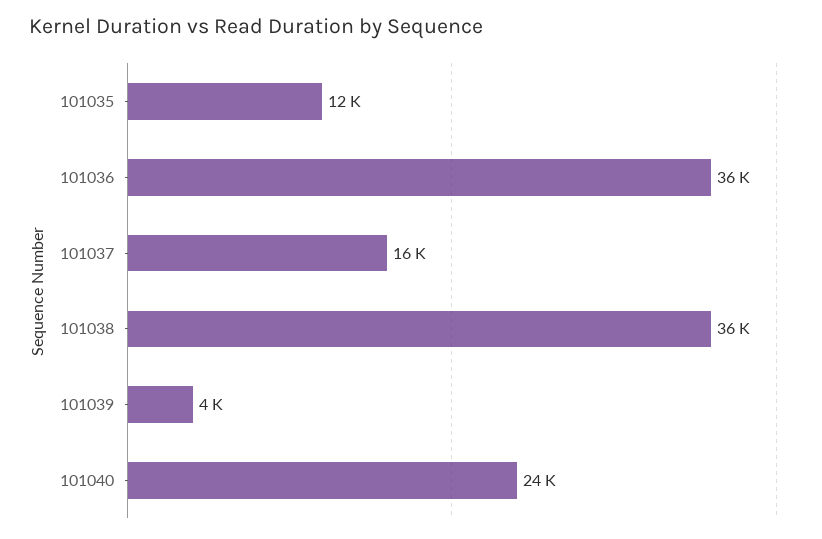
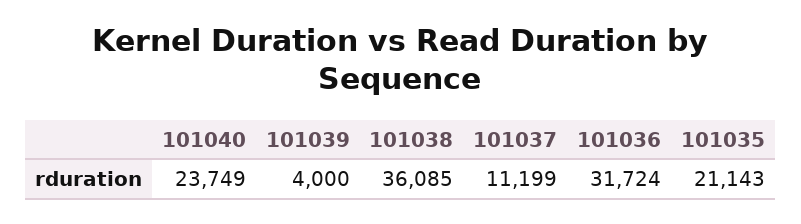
101035: 12000 -> 21143
101036: 36000 -> 31724
101037: 16000 -> 11199

